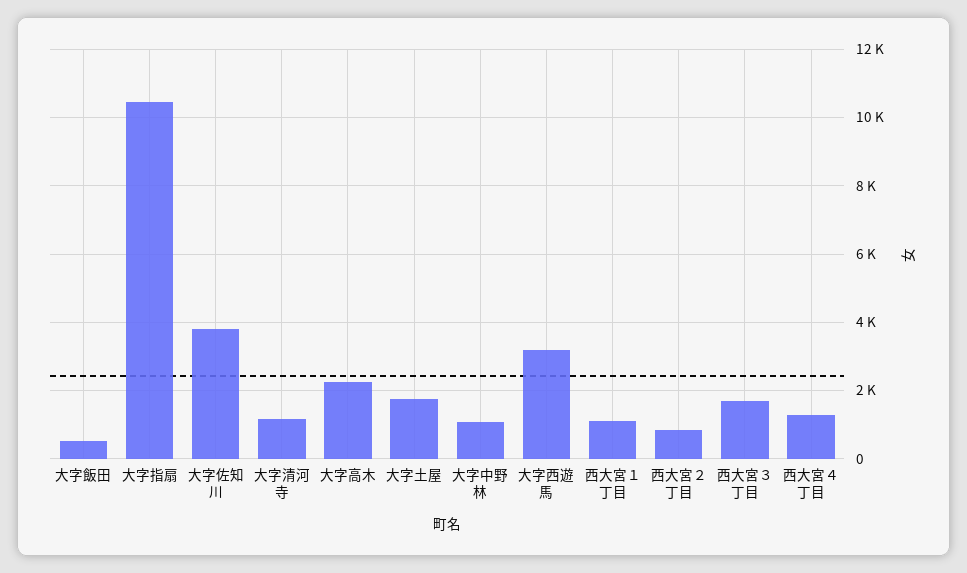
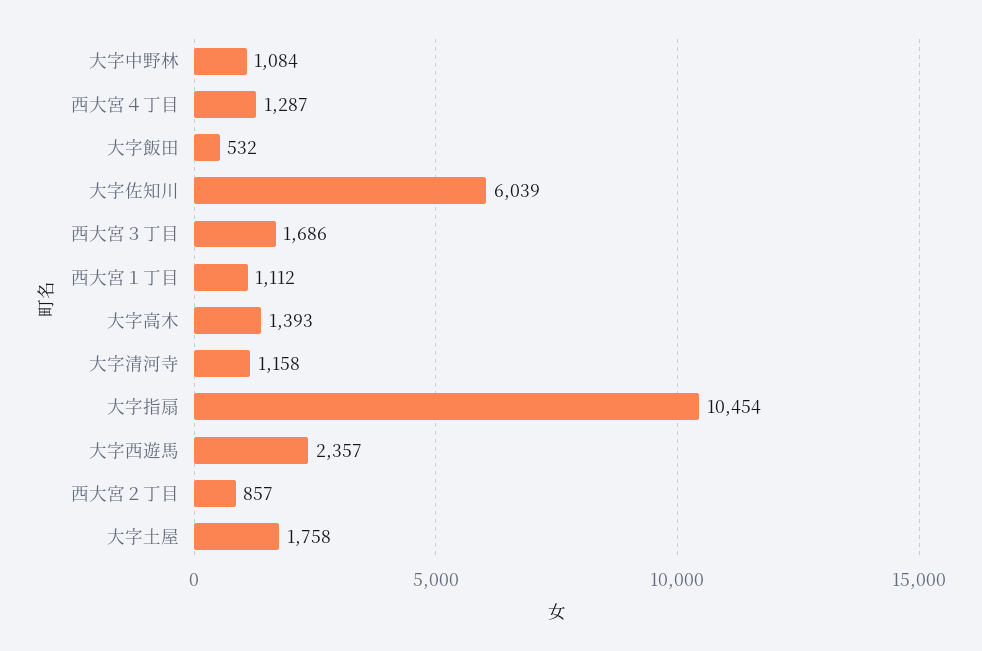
大字佐知川: 3800 -> 6039
大字高木: 2200 -> 1393
大字西遊馬: 3200 -> 2357

